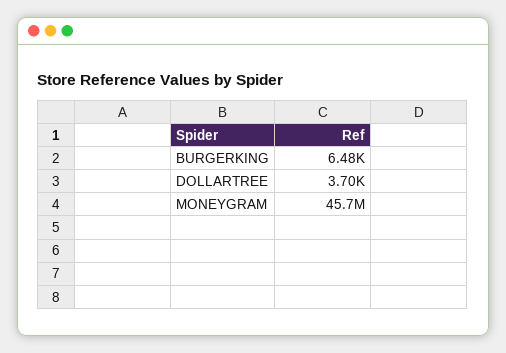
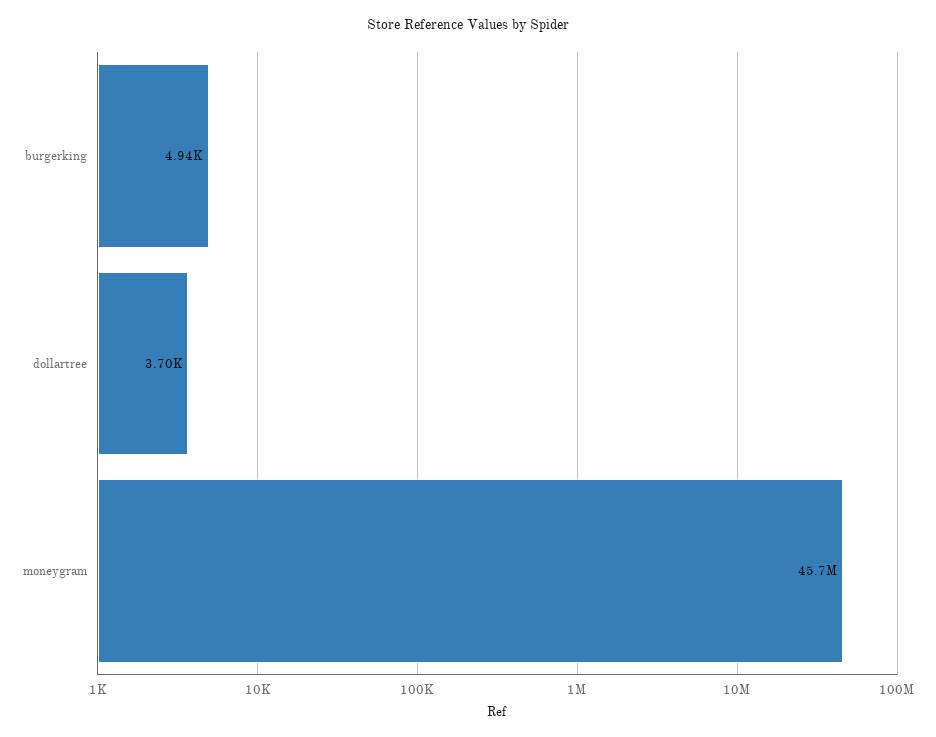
BURGERKING: 6480 -> 4940

